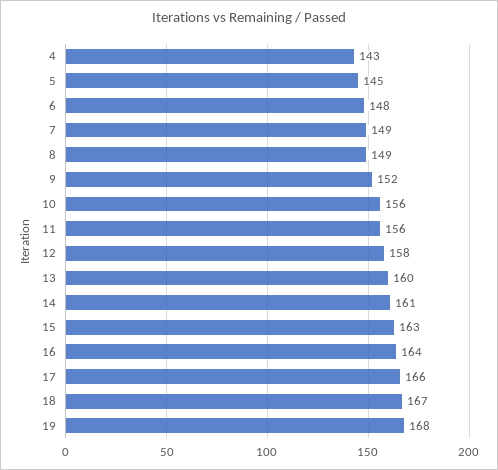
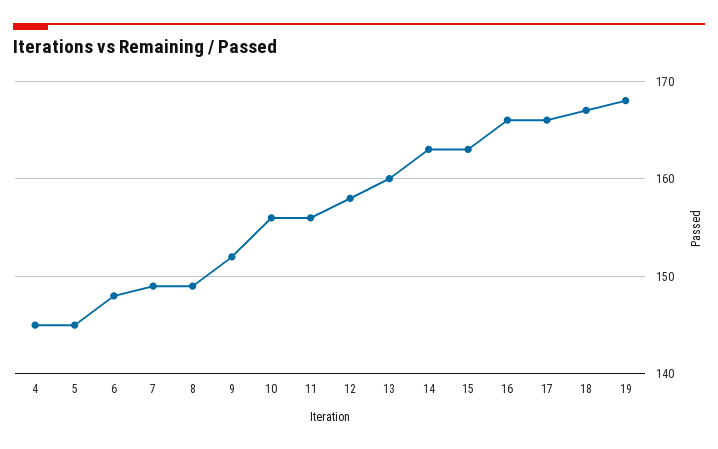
4: 143 -> 145
14: 161 -> 163
16: 164 -> 166

